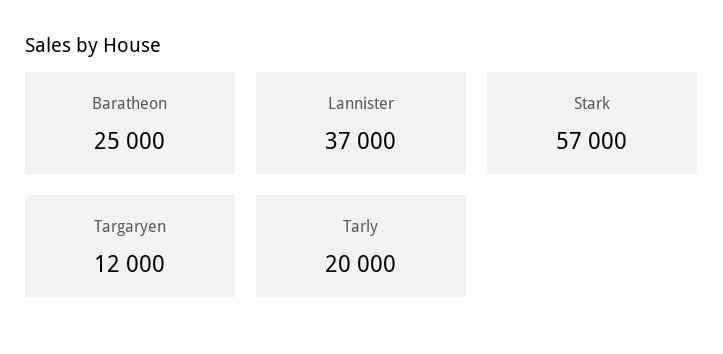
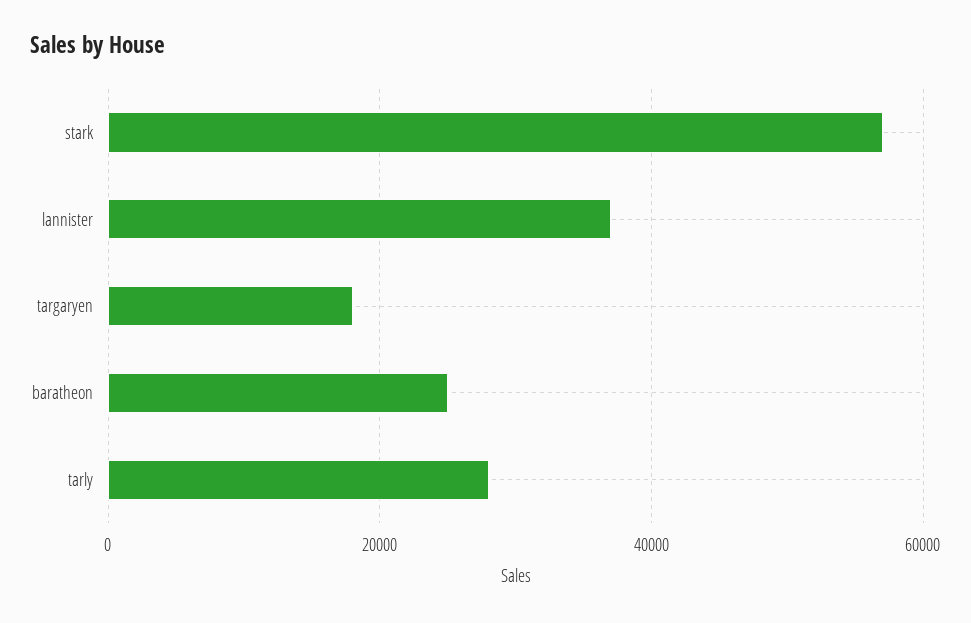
Targaryen: 12000 -> 18000
Tarly: 20000 -> 28000

